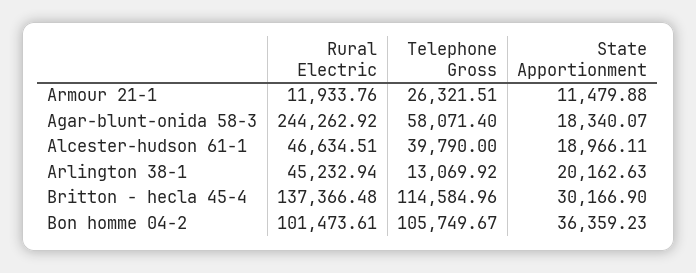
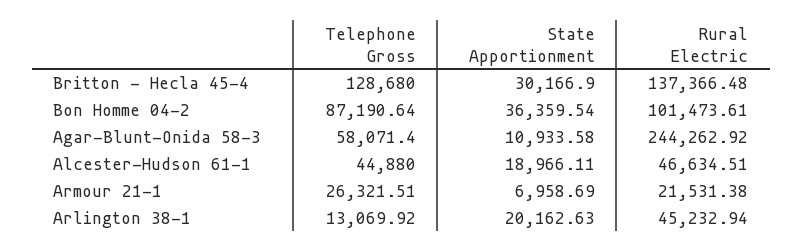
Rural Electric, Armour 21-1: 11933.76 -> 21531.38
State Apportionment, Armour 21-1: 11479.88 -> 6958.69
State Apportionment, Agar-blunt-onida 58-3: 18340.07 -> 10933.58
Telephone Gross, Alcester-hudson 61-1: 39790 -> 44880
Telephone Gross, Britton - hecla 45-4: 114584.96 -> 128680
Telephone Gross, Bon homme 04-2: 105749.67 -> 87190.64
State Apportionment, Bon homme 04-2: 36359.23 -> 36359.54

